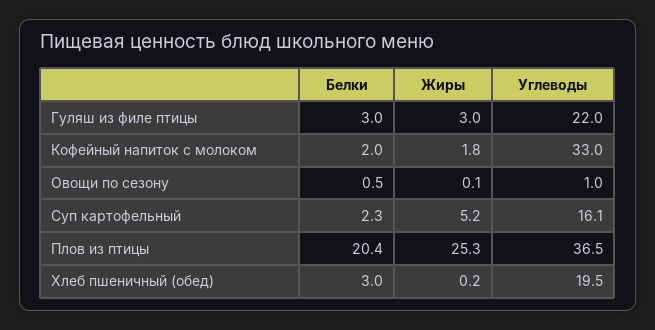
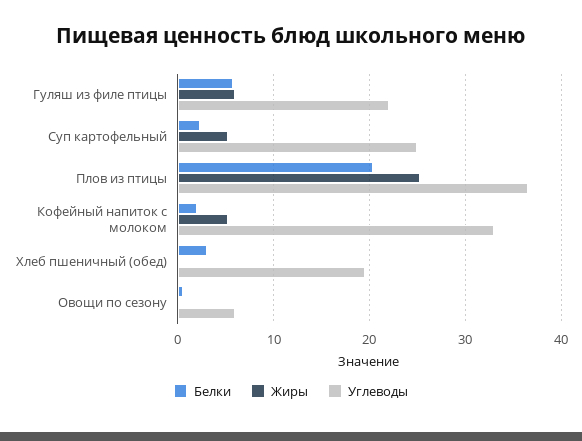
Белки, Гуляш из филе птицы: 3 -> 6
Жиры, Гуляш из филе птицы: 3 -> 6
Жиры, Кофейный напиток с молоком: 1.8 -> 5
Углеводы, Овощи по сезону: 1 -> 6
Углеводы, Суп картофельный: 16.1 -> 25

